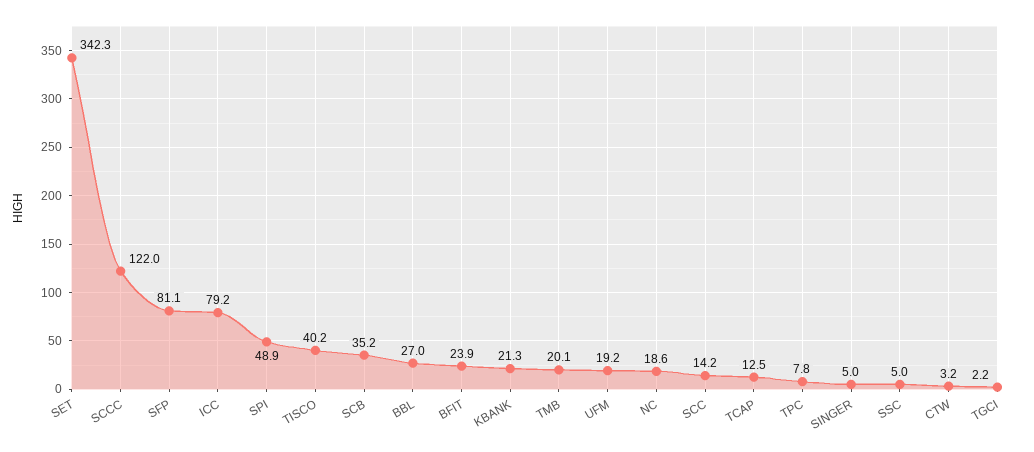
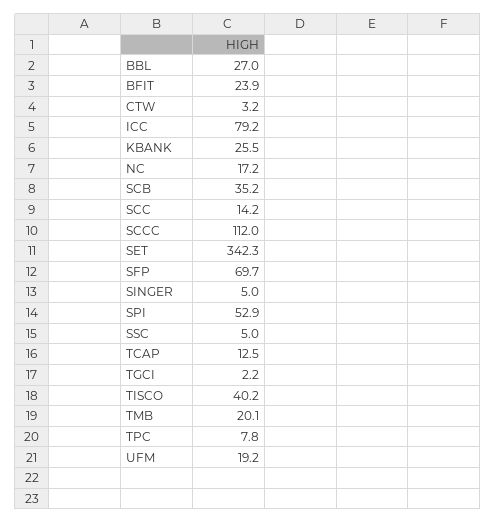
SCCC: 122 -> 112
SFP: 81.1 -> 69.7
SPI: 48.9 -> 52.9
KBANK: 21.3 -> 25.5
NC: 18.6 -> 17.2

